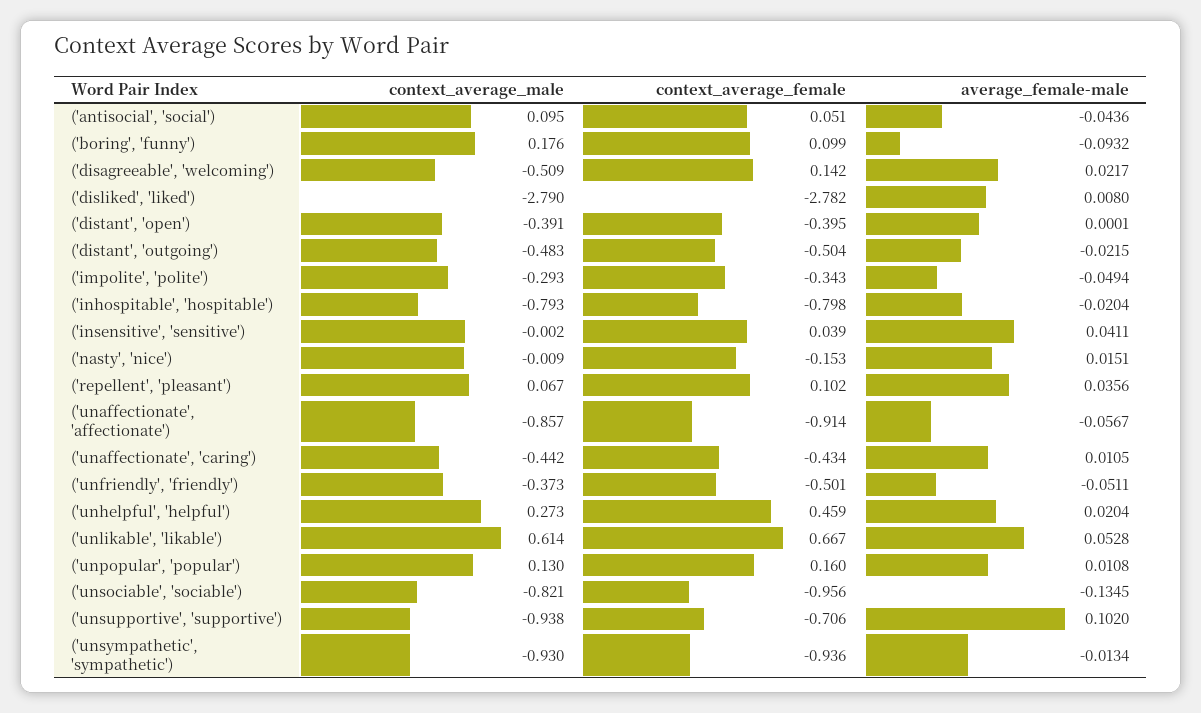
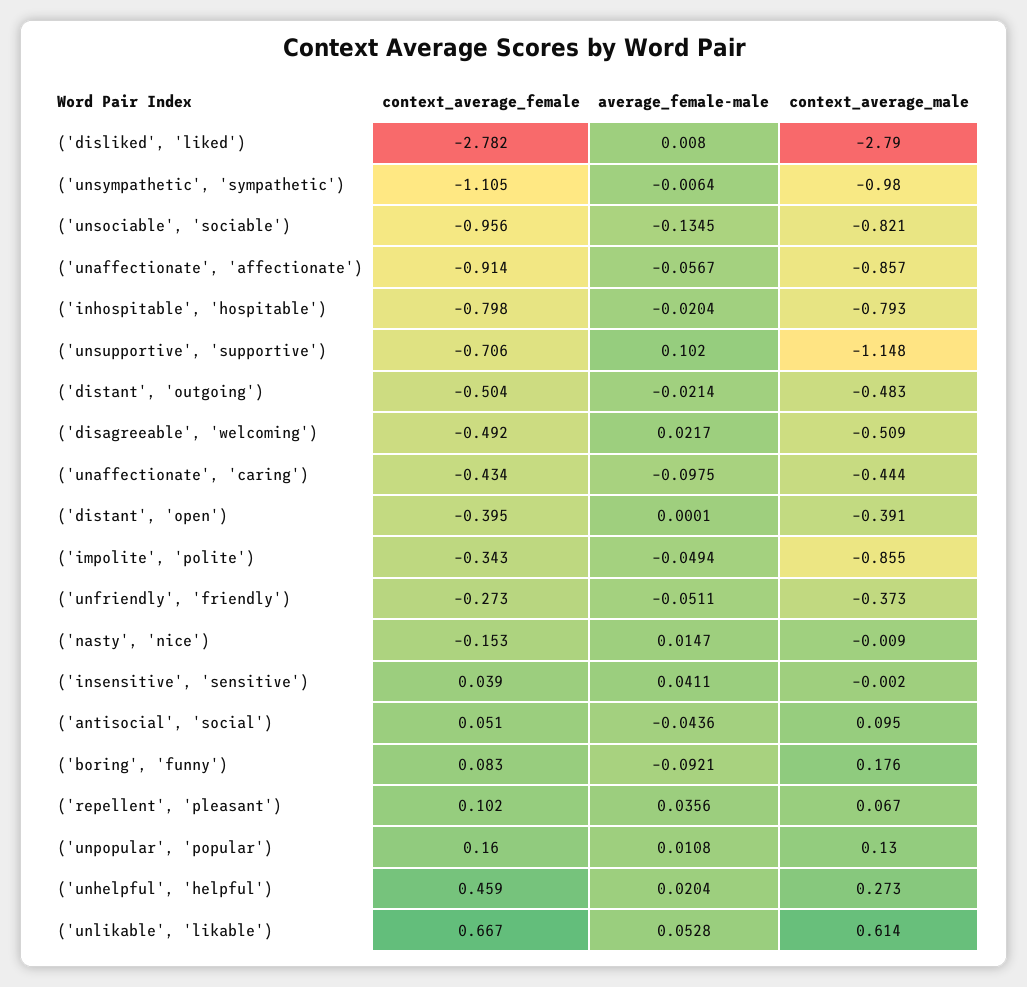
context_average_female, ('boring', 'funny'): 0.099 -> 0.083
average_female-male, ('boring', 'funny'): -0.0932 -> -0.0921
context_average_female, ('disagreeable', 'welcoming'): 0.142 -> -0.492
average_female-male, ('distant', 'outgoing'): -0.0215 -> -0.0214
context_average_male, ('impolite', 'polite'): -0.293 -> -0.855
average_female-male, ('nasty', 'nice'): 0.0151 -> 0.0147
context_average_male, ('unaffectionate', 'caring'): -0.442 -> -0.444
average_female-male, ('unaffectionate', 'caring'): 0.0105 -> -0.0975
context_average_female, ('unfriendly', 'friendly'): -0.501 -> -0.273
context_average_male, ('unsupportive', 'supportive'): -0.938 -> -1.148
context_average_male, ('unsympathetic', 'sympathetic'): -0.93 -> -0.98
context_average_female, ('unsympathetic', 'sympathetic'): -0.936 -> -1.105
average_female-male, ('unsympathetic', 'sympathetic'): -0.0134 -> -0.0064

